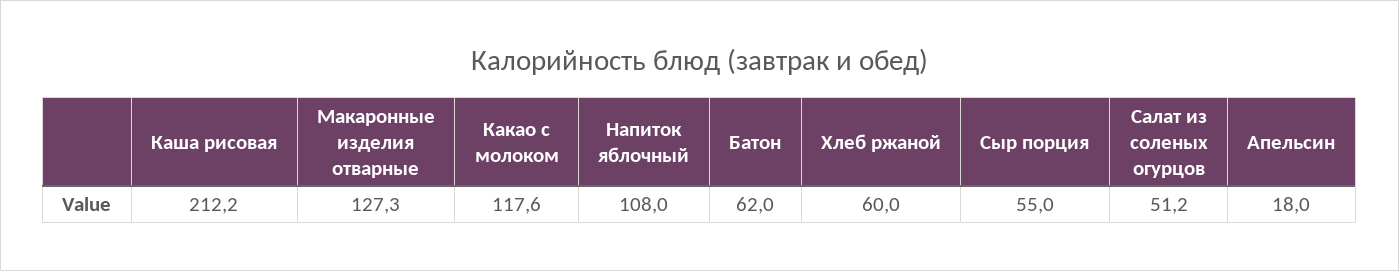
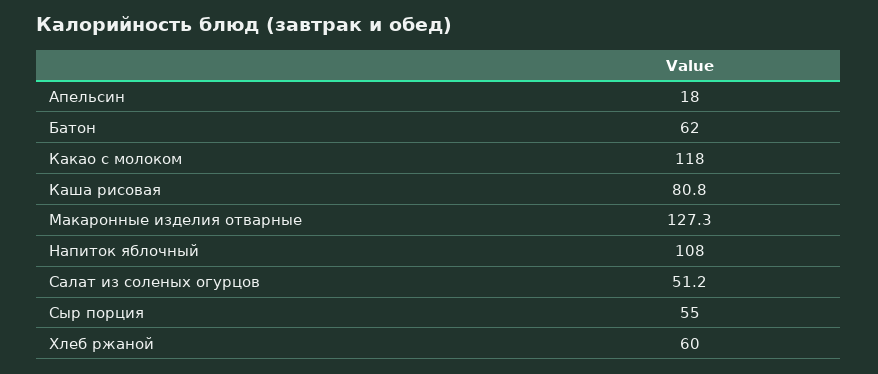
Каша рисовая: 212.2 -> 80.8
Какао с молоком: 117.6 -> 118

